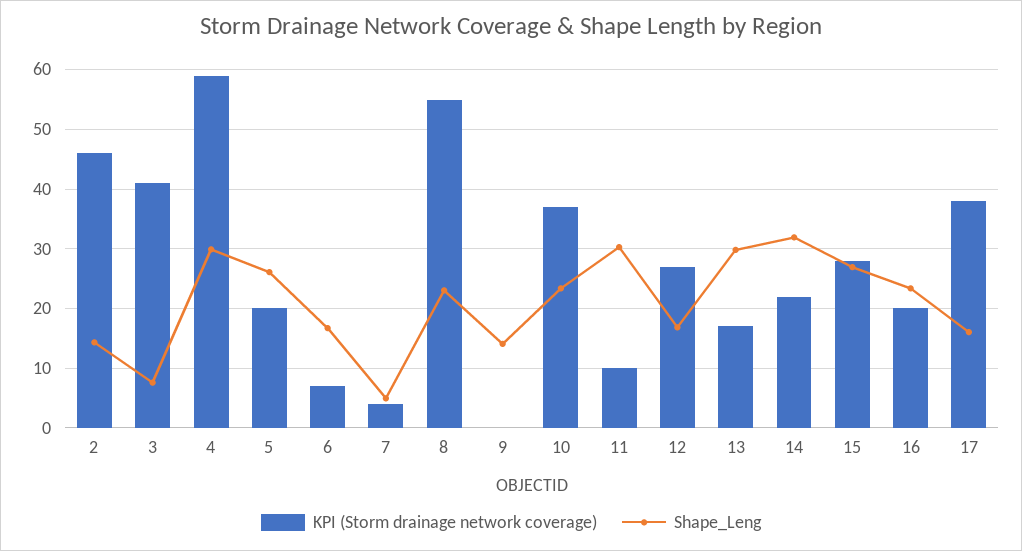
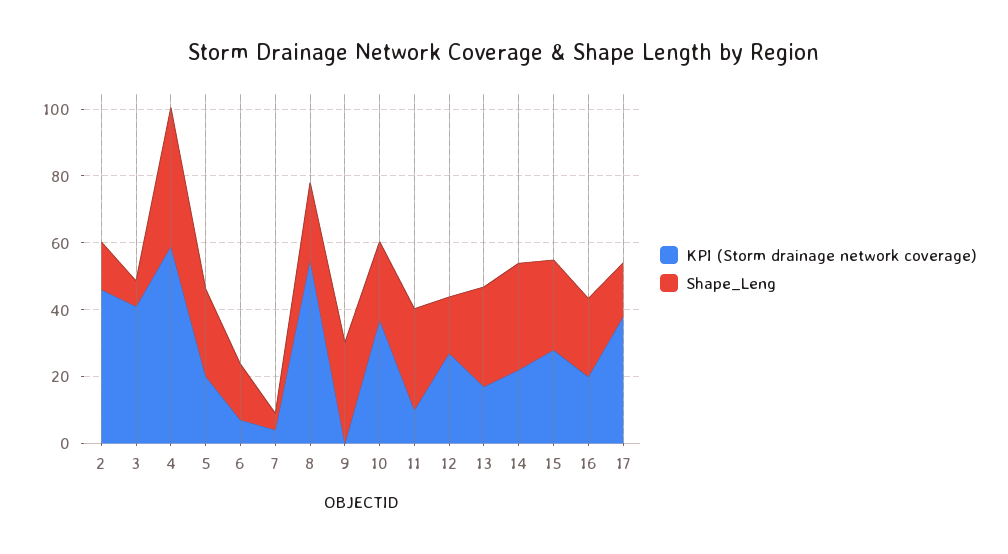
Shape_Leng, 4: 30 -> 40
Shape_Leng, 9: 14 -> 30

